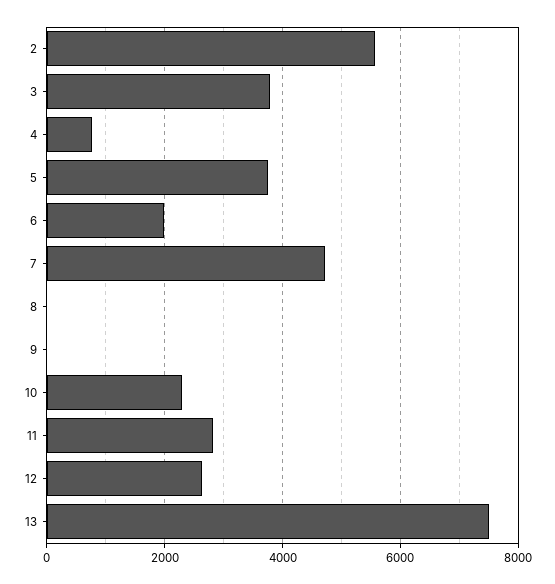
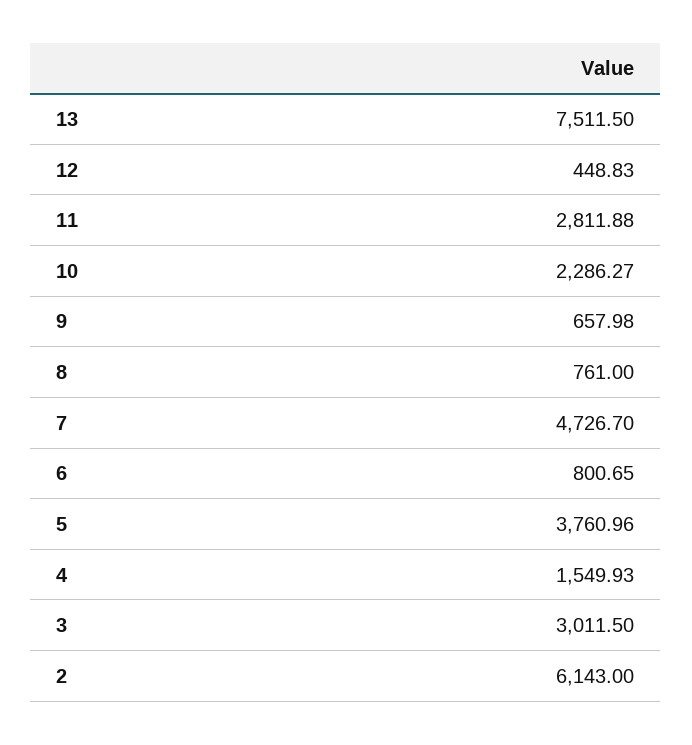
2: 5600 -> 6143
3: 3800 -> 3011.5
4: 800 -> 1549.93
6: 2000 -> 800.65
8: 0 -> 761
9: 0 -> 657.98
12: 2600 -> 448.83

